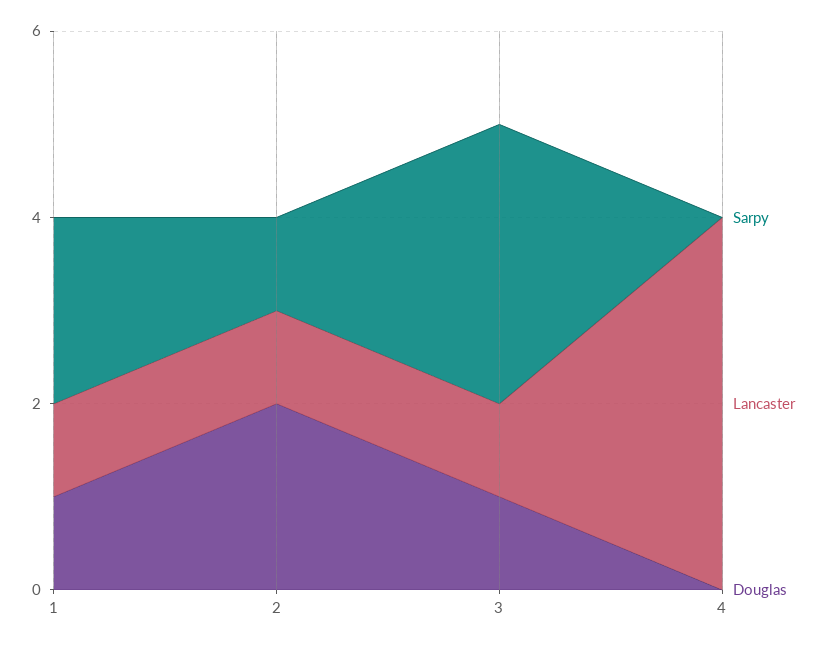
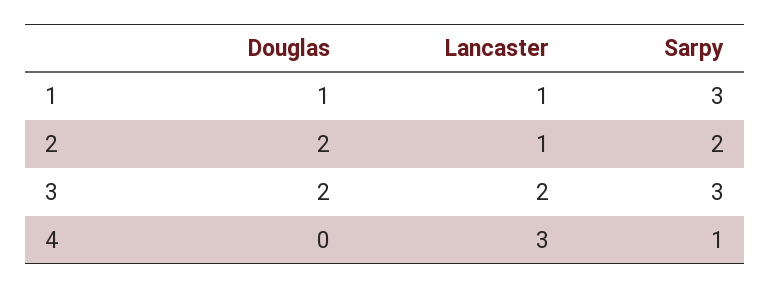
Sarpy, 1: 2 -> 3
Sarpy, 2: 1 -> 2
Lancaster, 3: 1 -> 2
Douglas, 3: 1 -> 2
Sarpy, 4: 0 -> 1
Lancaster, 4: 4 -> 3

